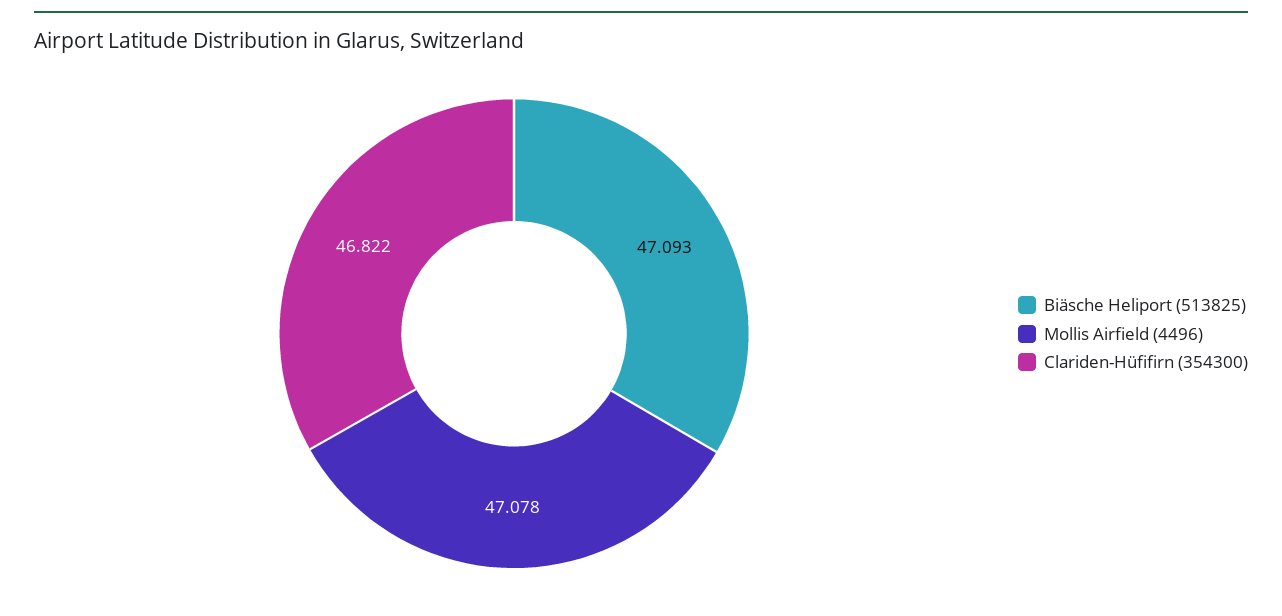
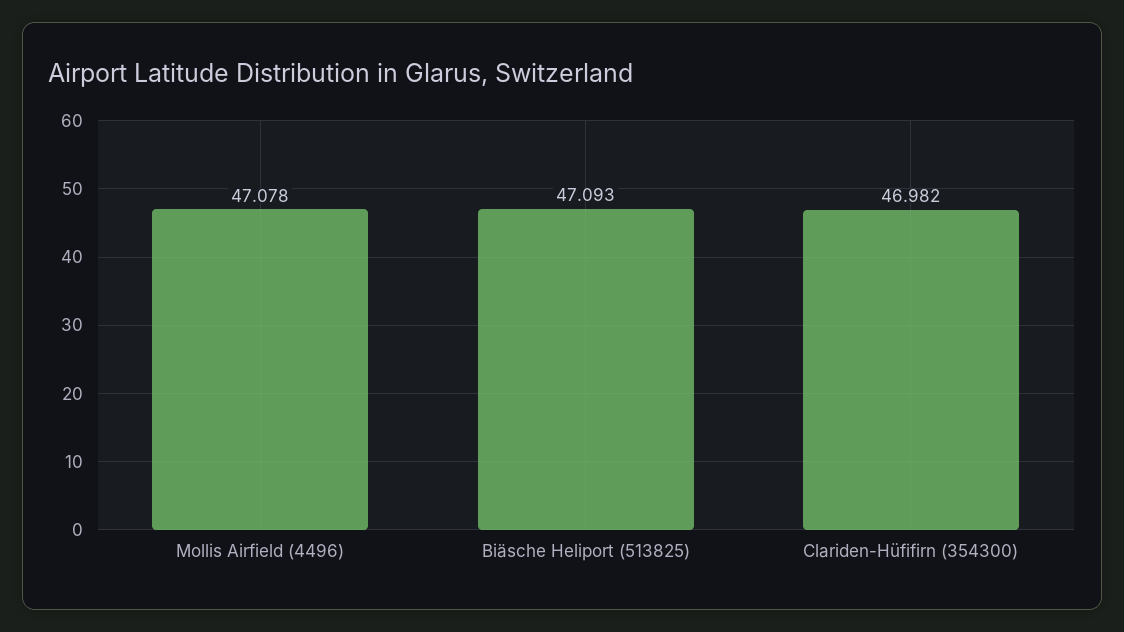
Clariden-Hüfifirn (354300): 46.822 -> 46.982

